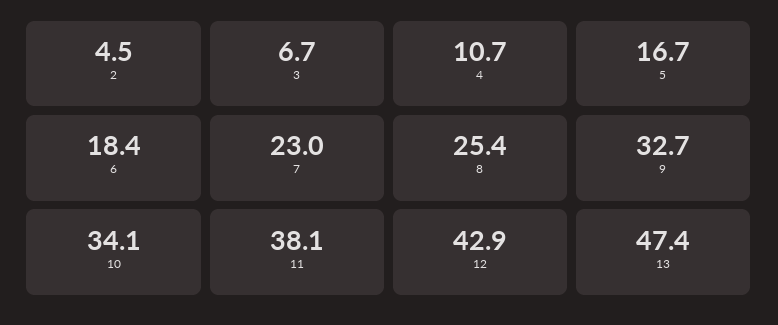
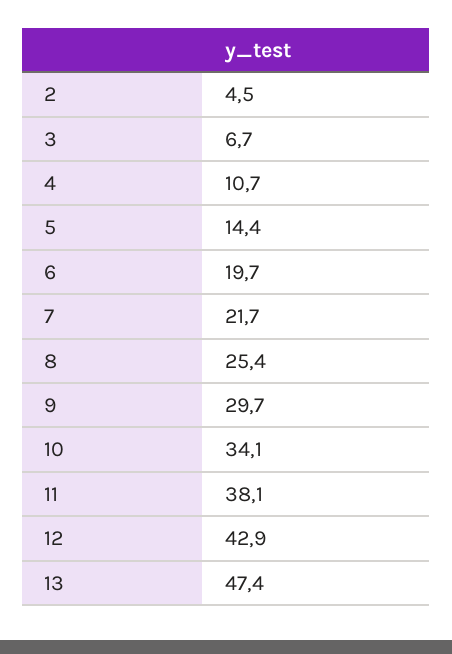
5: 16.7 -> 14.4
6: 18.4 -> 19.7
7: 23 -> 21.7
9: 32.7 -> 29.7

